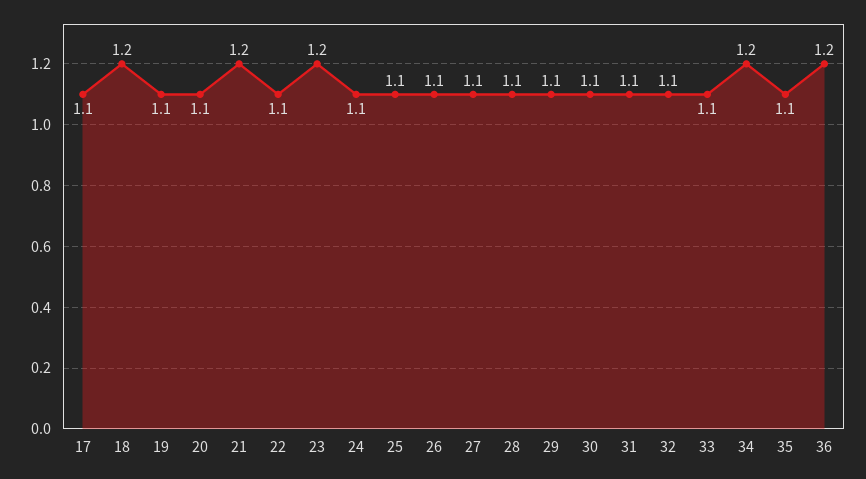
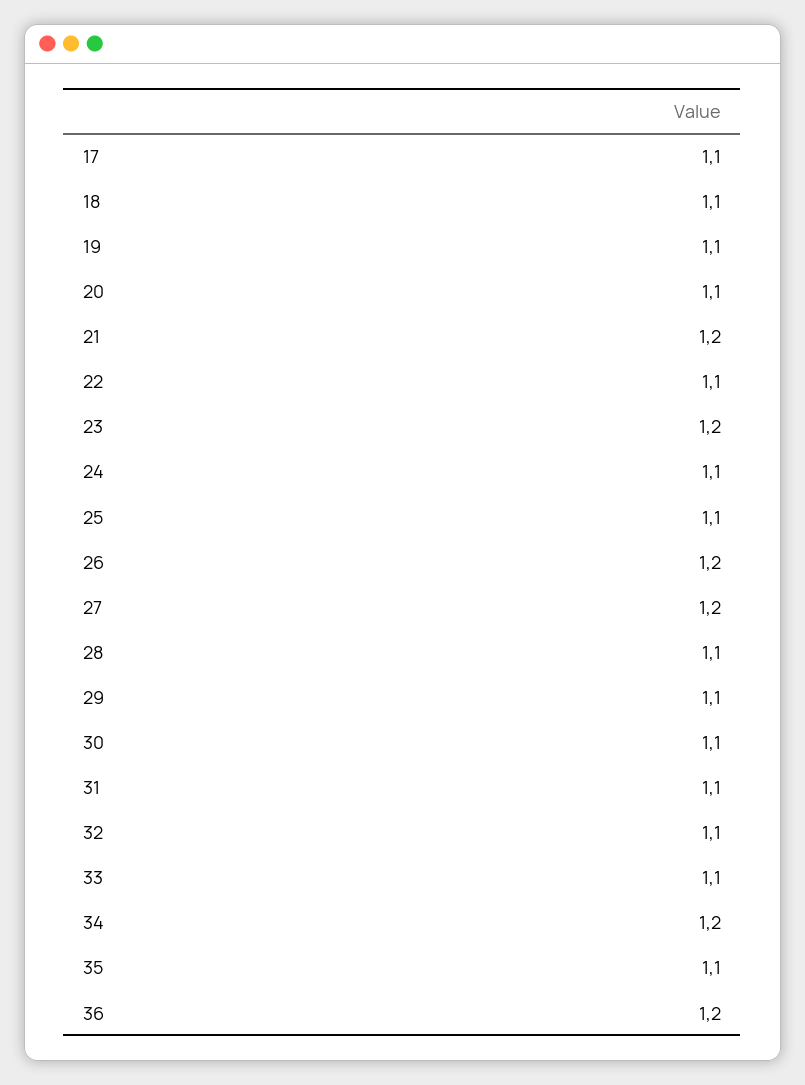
18: 1.2 -> 1.1
26: 1.1 -> 1.2
27: 1.1 -> 1.2

